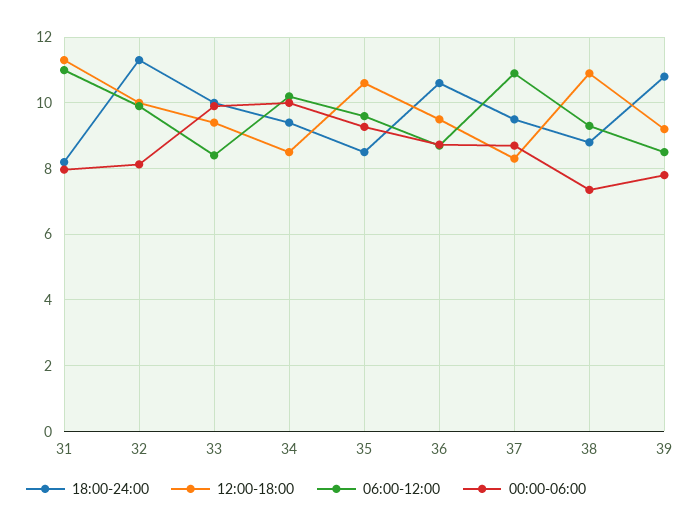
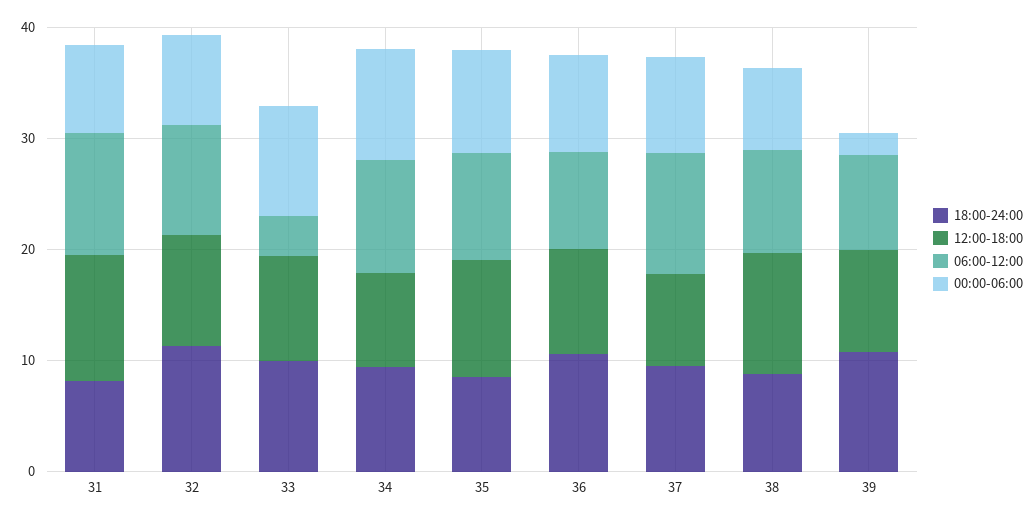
06:00-12:00, 33: 8.4 -> 4
00:00-06:00, 39: 7.8 -> 2

